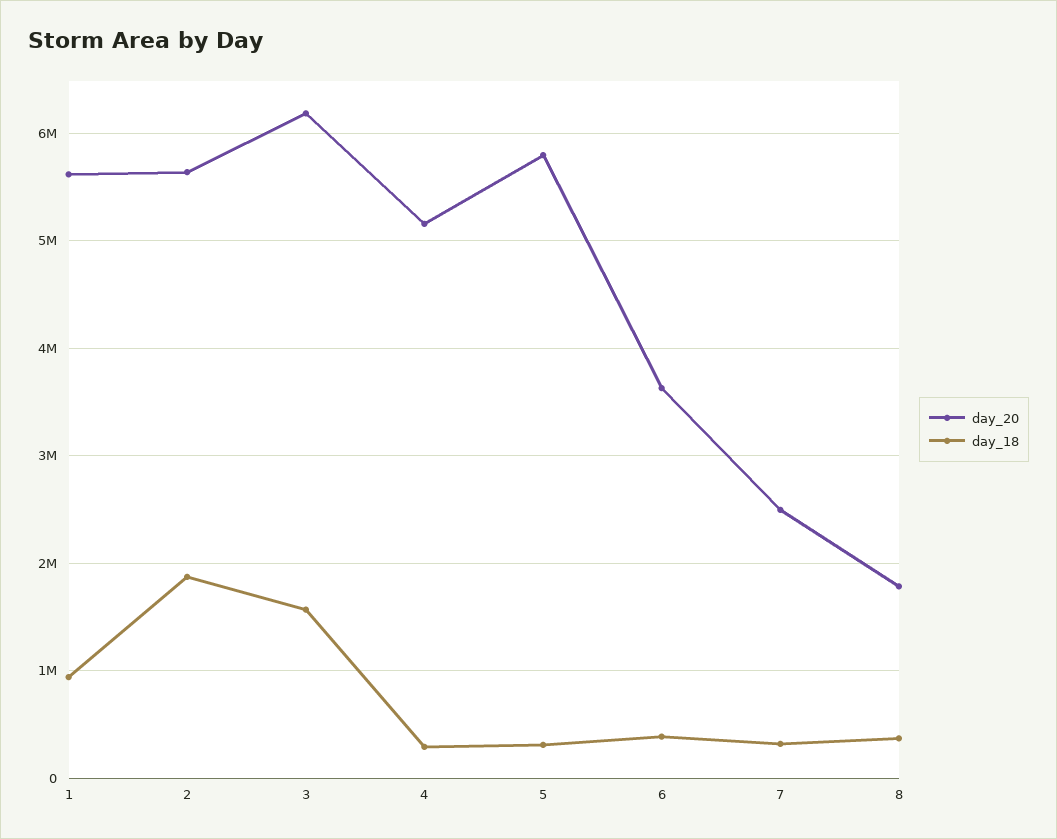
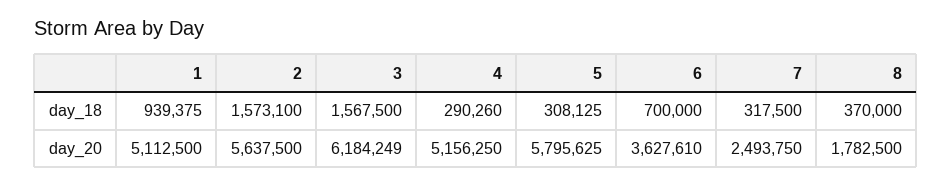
day_20, 1: 5600000 -> 5112500
day_18, 2: 1900000 -> 1573100
day_18, 6: 400000 -> 700000

